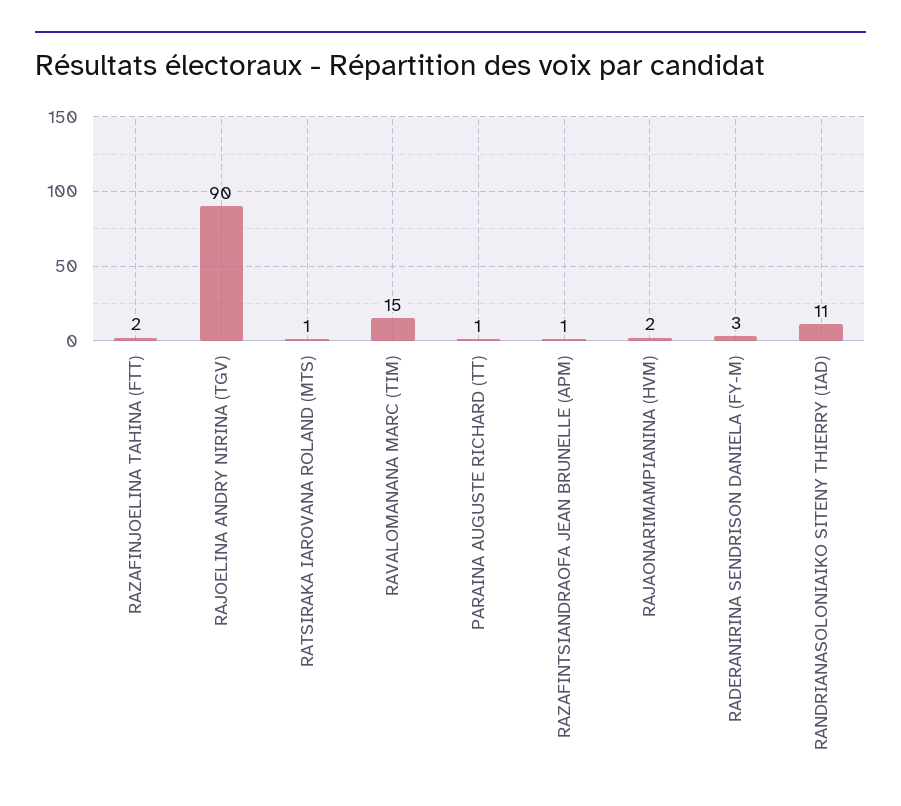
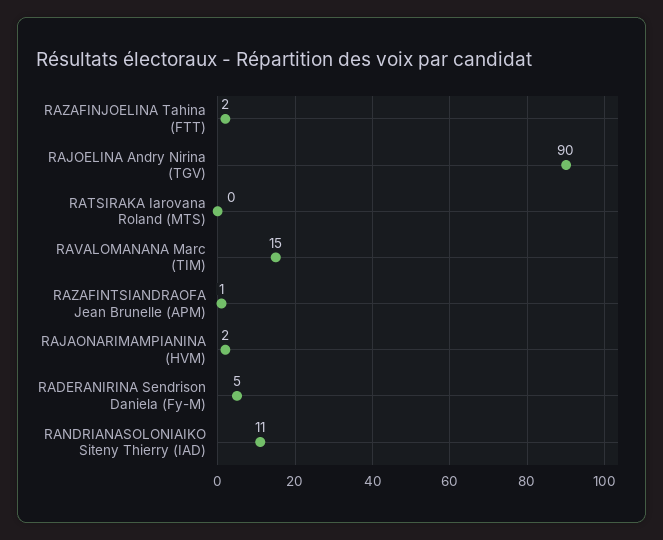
RATSIRAKA IAROVANA ROLAND (MTS): 1 -> 0
PARAINA AUGUSTE RICHARD (TT): 1 -> none
RADERANIRINA SENDRISON DANIELA (FY-M): 3 -> 5

